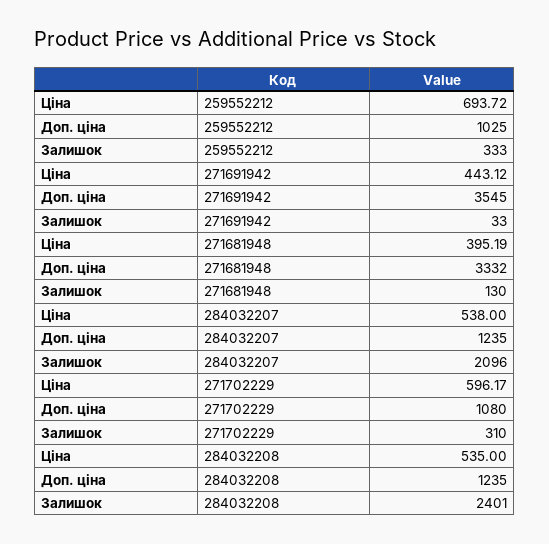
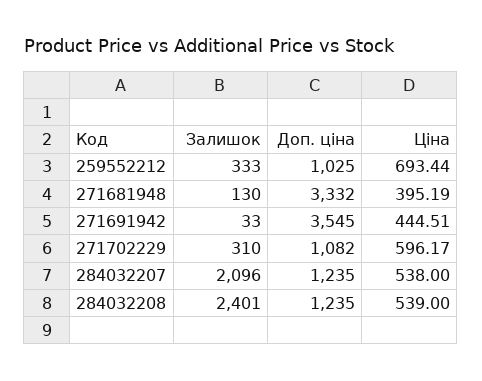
Ціна, 259552212: 693.72 -> 693.44
Ціна, 271691942: 443.12 -> 444.51
Доп. ціна, 271702229: 1080 -> 1082
Ціна, 284032208: 535 -> 539

